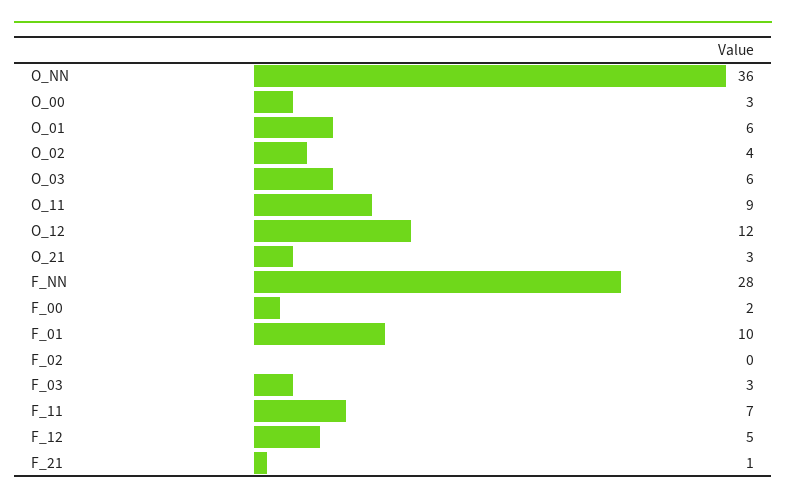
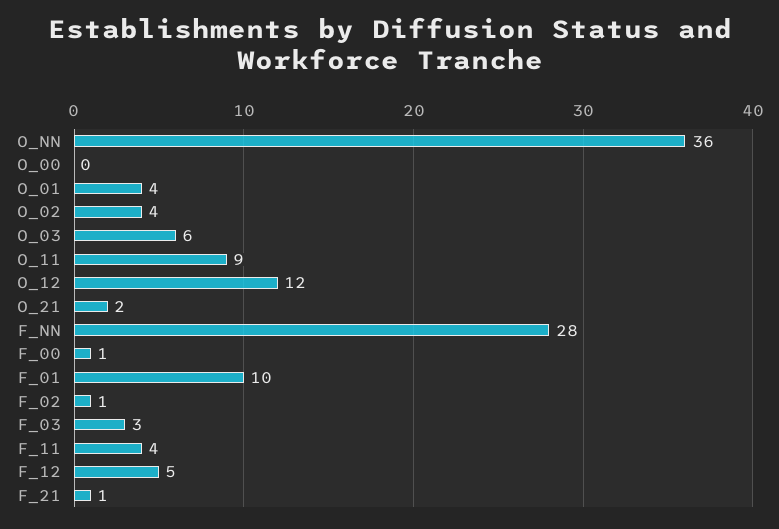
O_00: 3 -> 0
O_01: 6 -> 4
O_21: 3 -> 2
F_00: 2 -> 1
F_02: 0 -> 1
F_11: 7 -> 4

